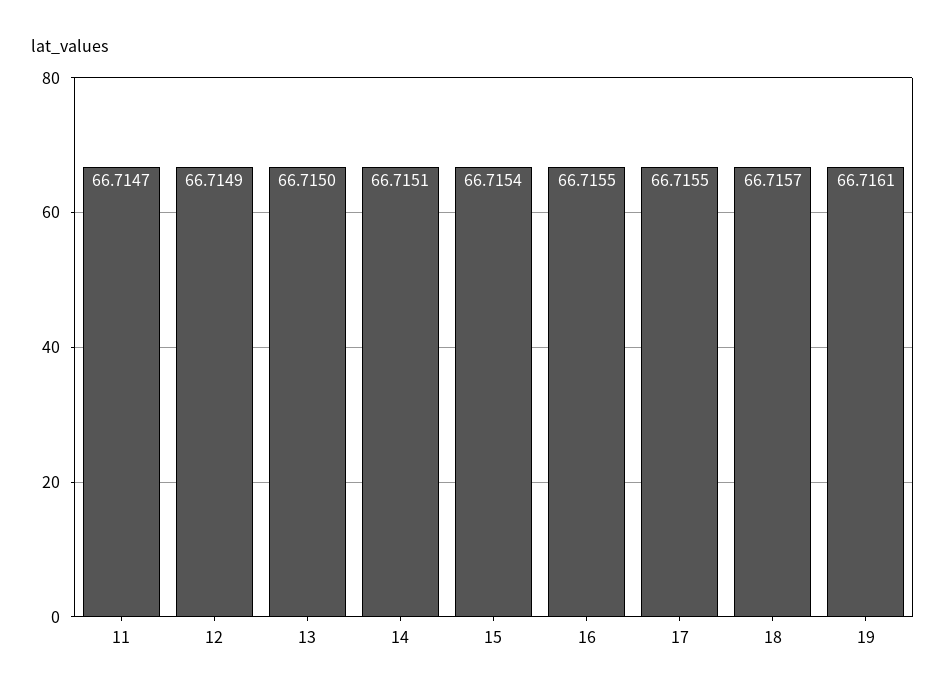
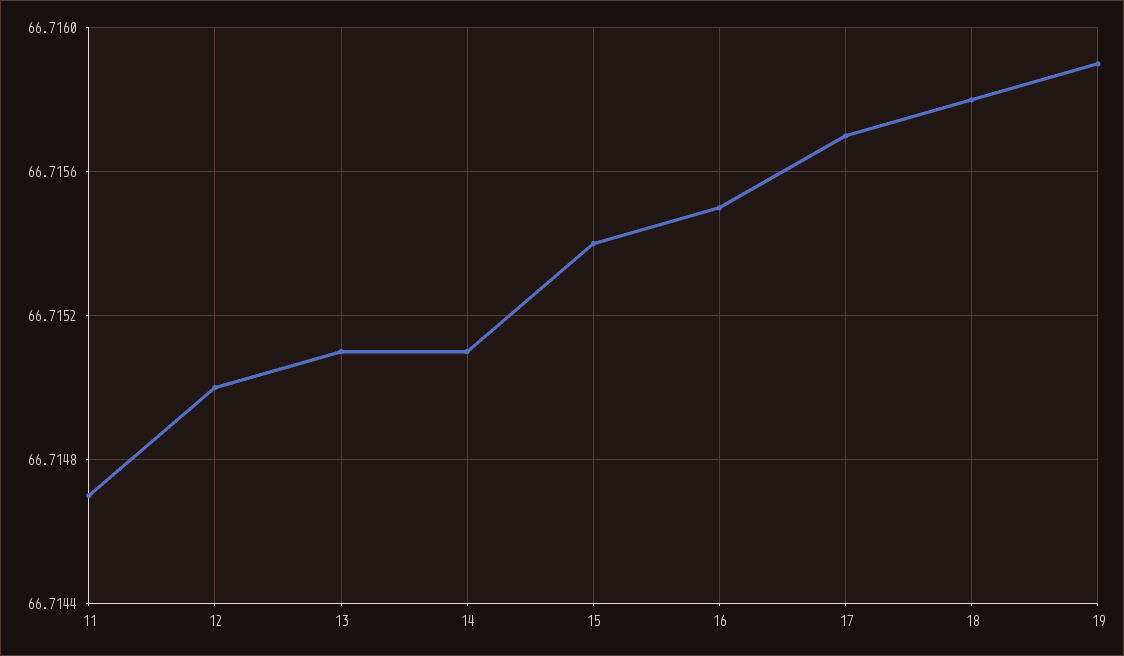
12: 66.7149 -> 66.715
13: 66.715 -> 66.7151
17: 66.7155 -> 66.7157
18: 66.7157 -> 66.7158
19: 66.7161 -> 66.7159

